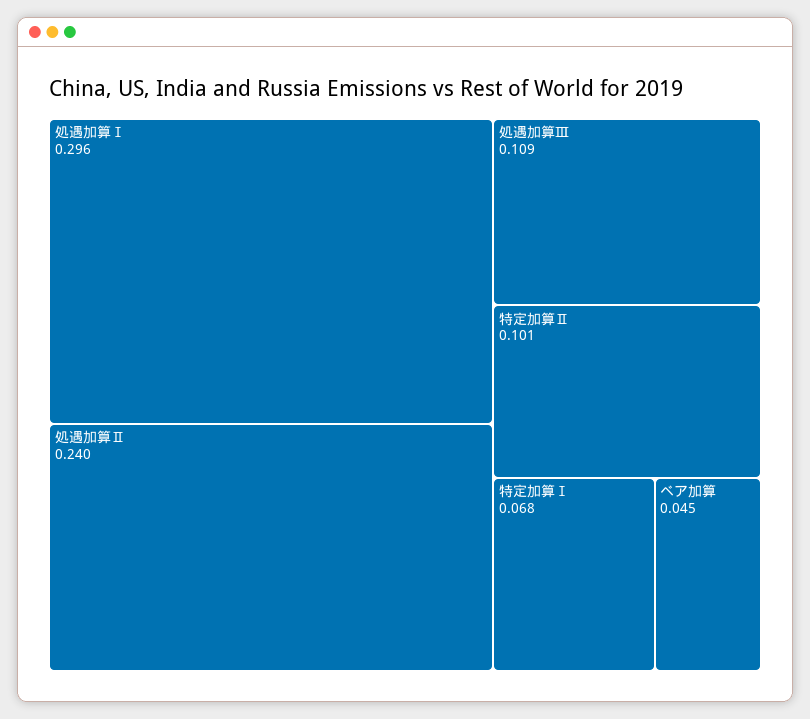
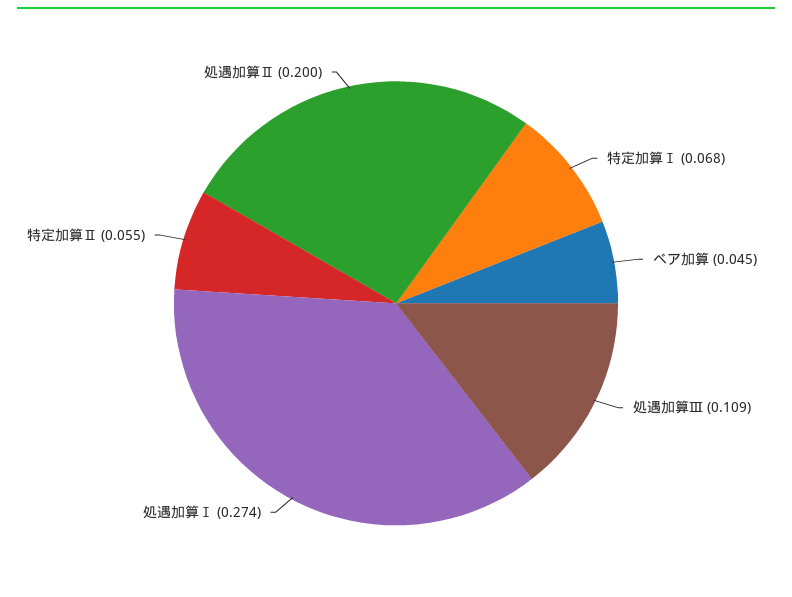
処遇加算Ⅰ: 0.296 -> 0.274
処遇加算Ⅱ: 0.24 -> 0.2
特定加算Ⅱ: 0.101 -> 0.055

